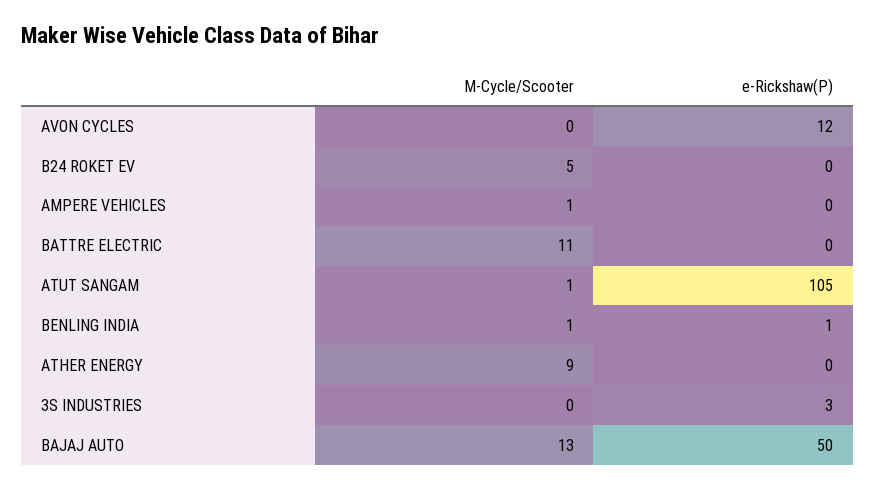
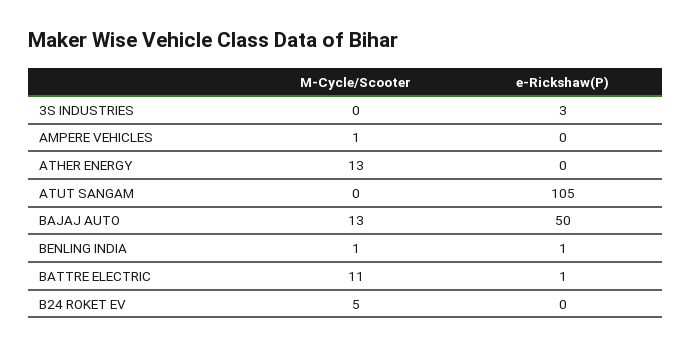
M-Cycle/Scooter, AVON CYCLES: 0 -> none
e-Rickshaw(P), AVON CYCLES: 12 -> none
e-Rickshaw(P), BATTRE ELECTRIC: 0 -> 1
M-Cycle/Scooter, ATUT SANGAM: 1 -> 0
M-Cycle/Scooter, ATHER ENERGY: 9 -> 13

